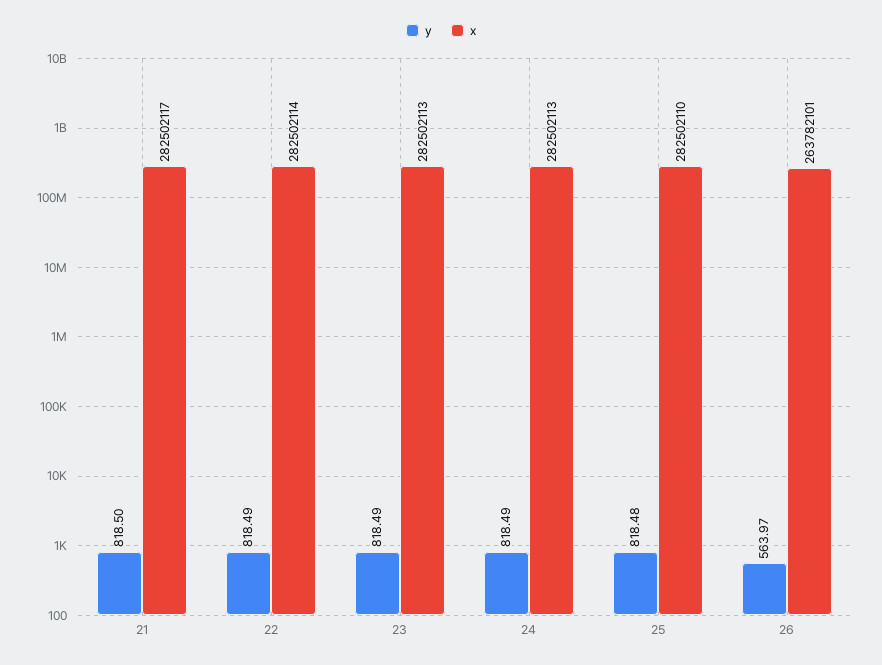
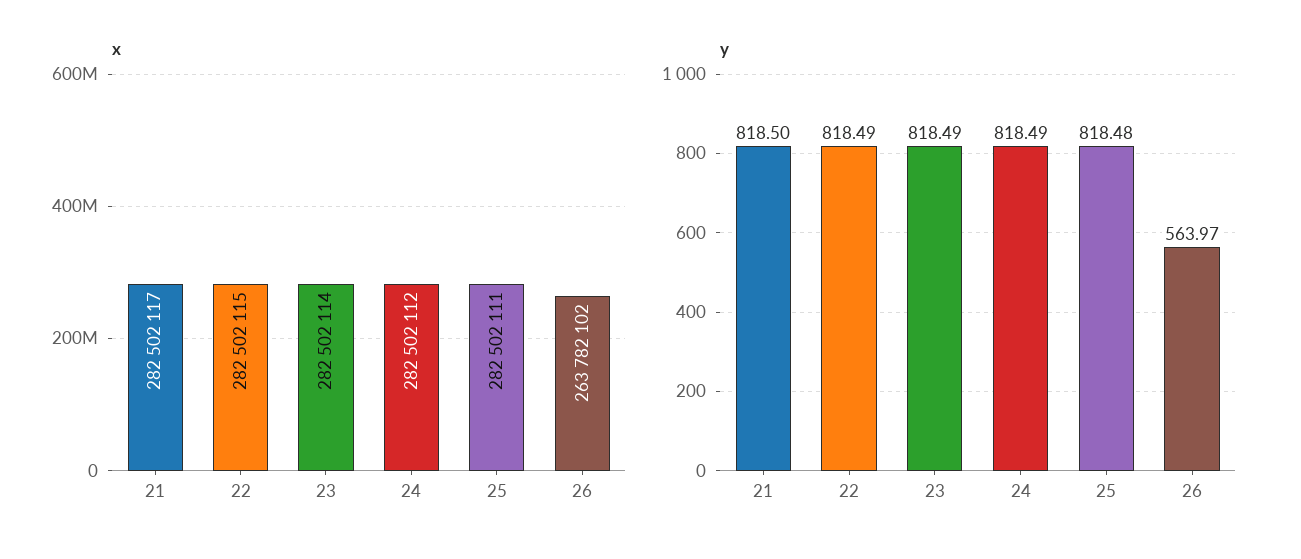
x, 22: 282502114 -> 282502115
x, 23: 282502113 -> 282502114
x, 24: 282502113 -> 282502112
x, 25: 282502110 -> 282502111
x, 26: 263782101 -> 263782102

